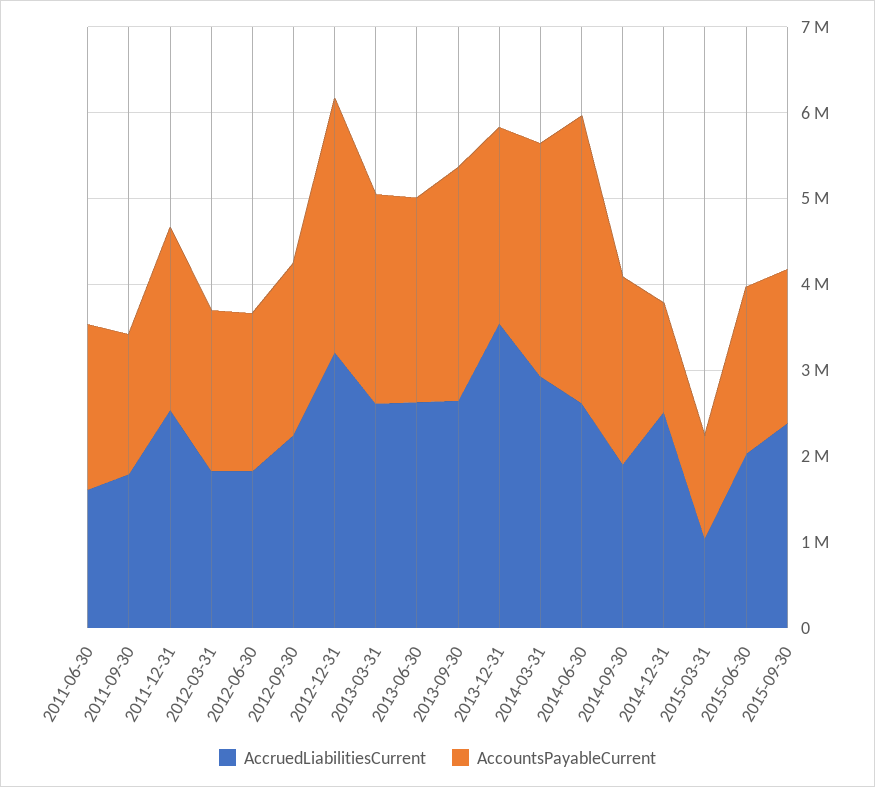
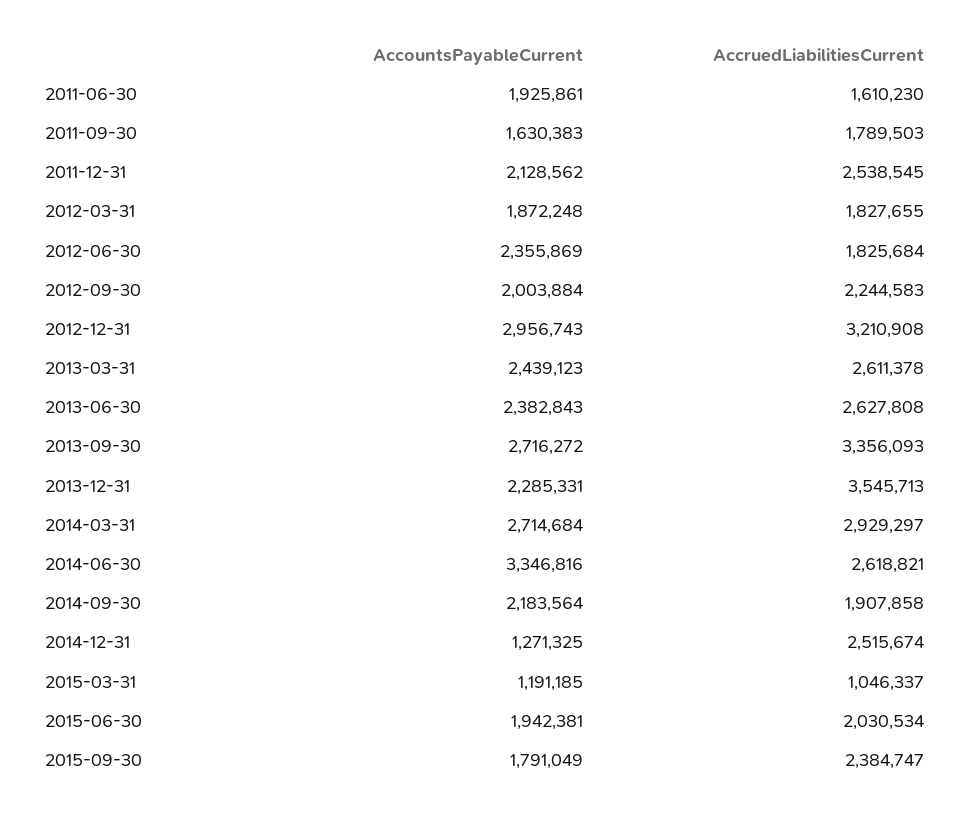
AccountsPayableCurrent, 2012-06-30: 1800000 -> 2355869
AccruedLiabilitiesCurrent, 2013-09-30: 2600000 -> 3356093

